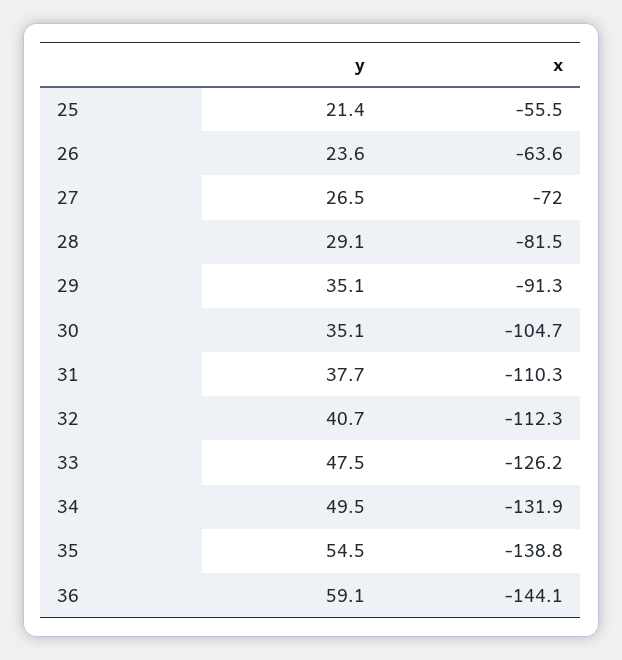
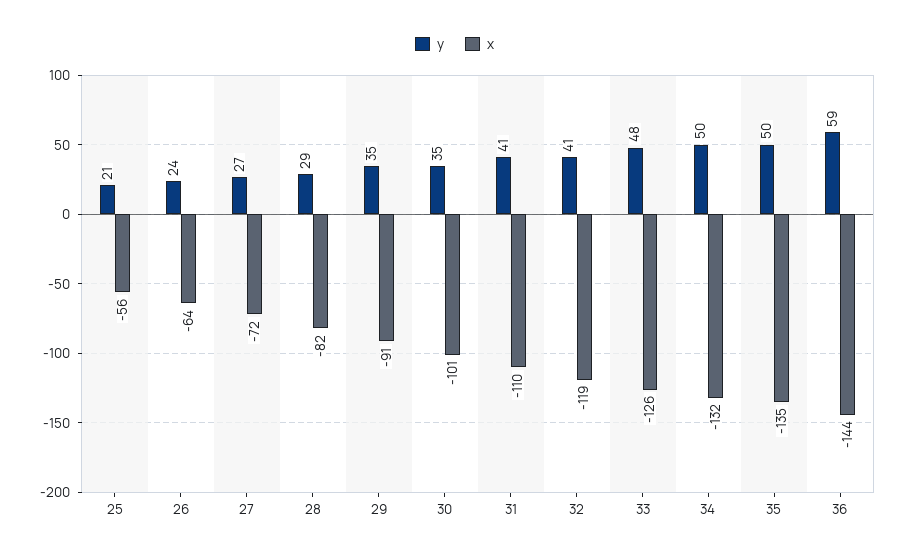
x, 30: -104.7 -> -101
y, 31: 37.7 -> 41
x, 32: -112.3 -> -119
y, 35: 54.5 -> 50
x, 35: -138.8 -> -135

